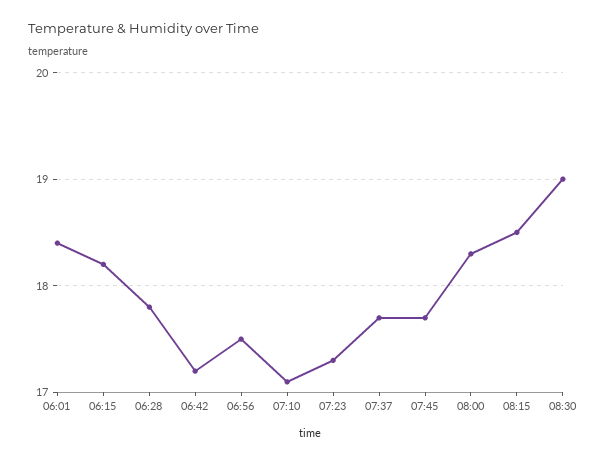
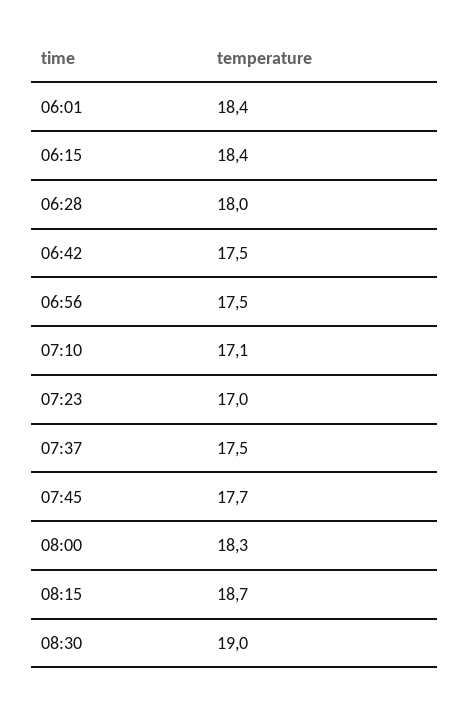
06:15: 18.2 -> 18.4
06:28: 17.8 -> 18
06:42: 17.2 -> 17.5
07:23: 17.3 -> 17
07:37: 17.7 -> 17.5
08:15: 18.5 -> 18.7

